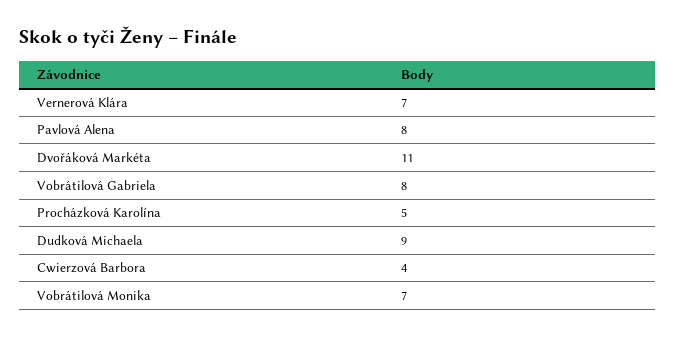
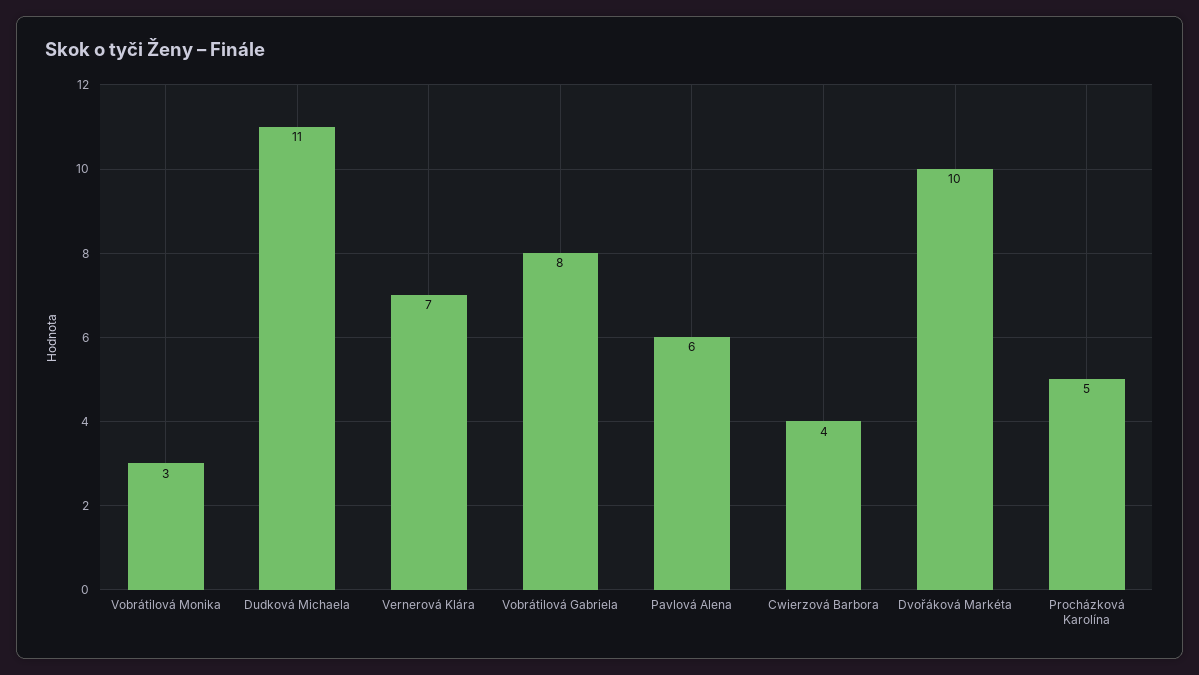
Pavlová Alena: 8 -> 6
Dvořáková Markéta: 11 -> 10
Dudková Michaela: 9 -> 11
Vobrátilová Monika: 7 -> 3

